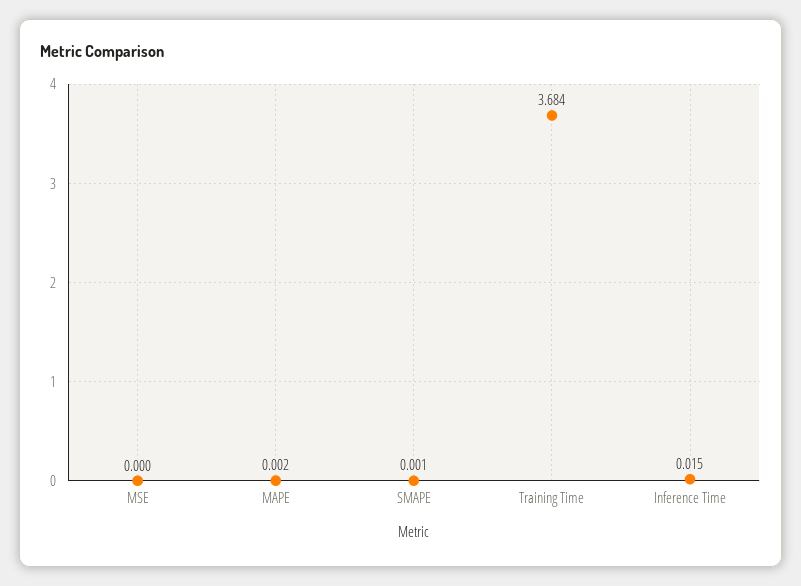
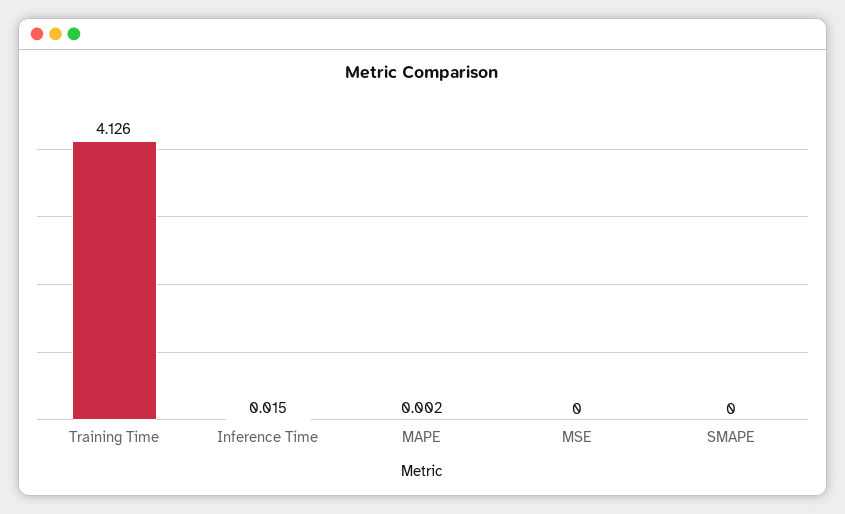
SMAPE: 0.001 -> 0
Training Time: 3.684 -> 4.126

